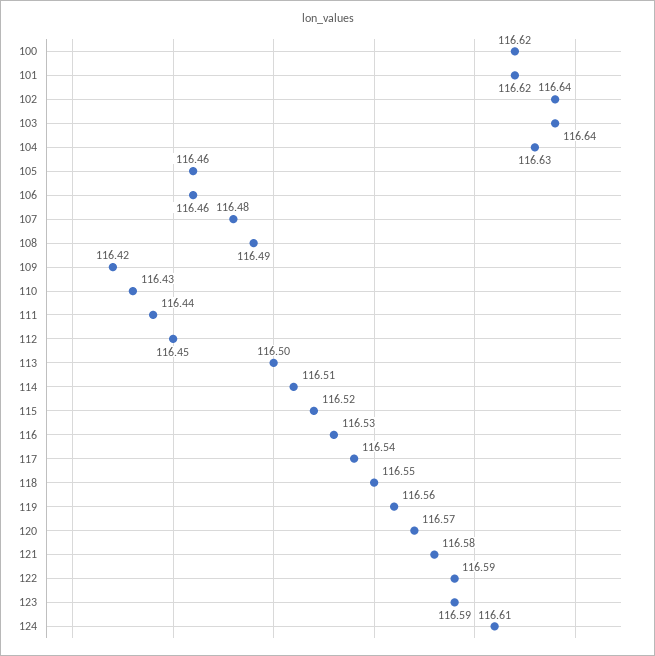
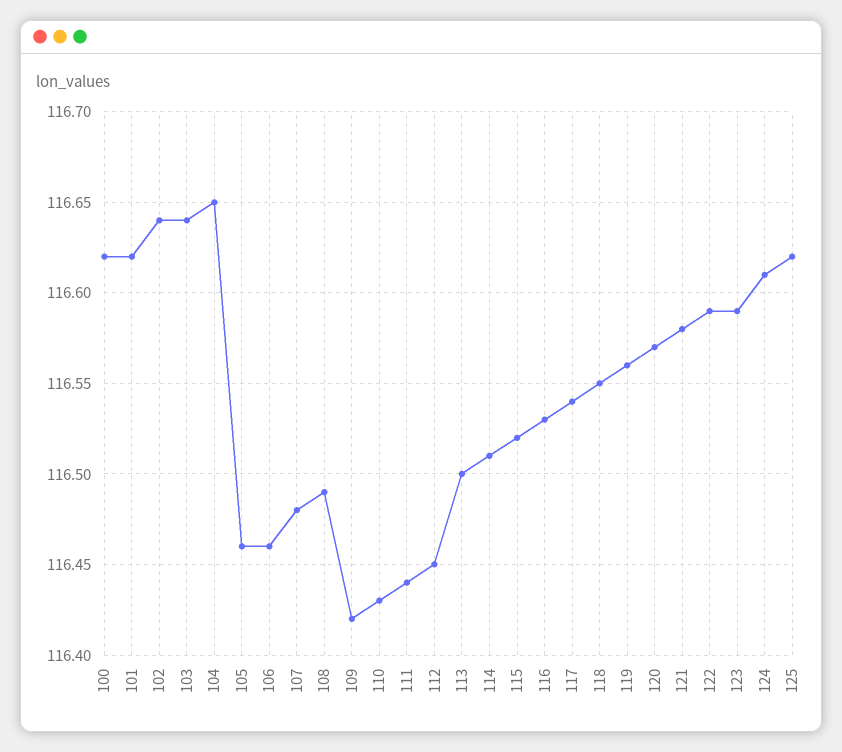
104: 116.63 -> 116.65
125: none -> 116.62

